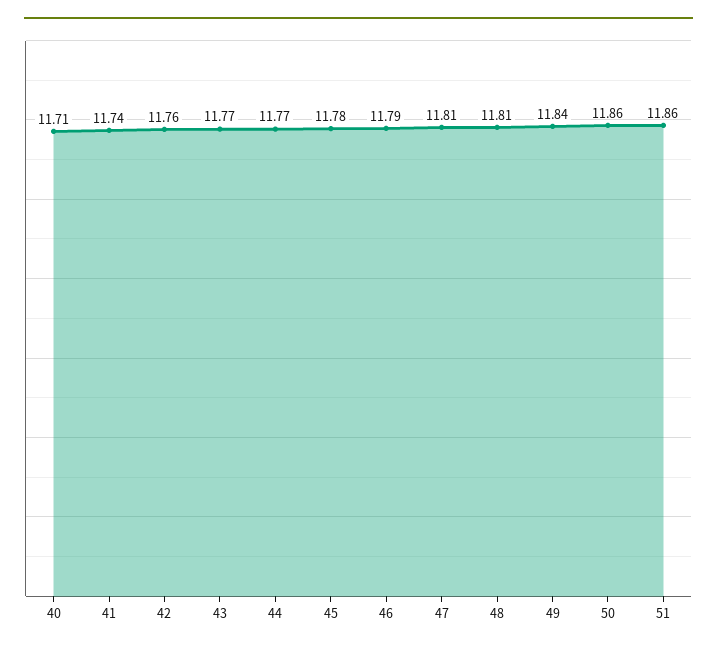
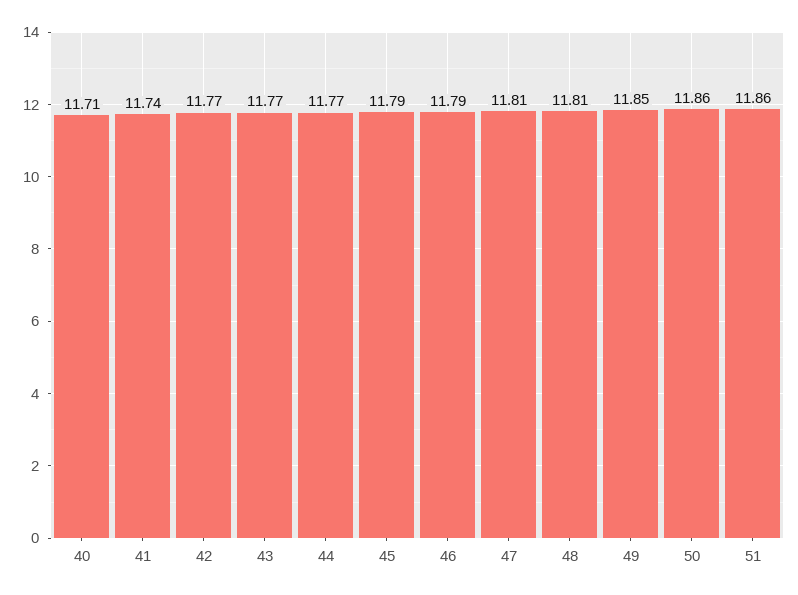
42: 11.76 -> 11.77
45: 11.78 -> 11.79
49: 11.84 -> 11.85

